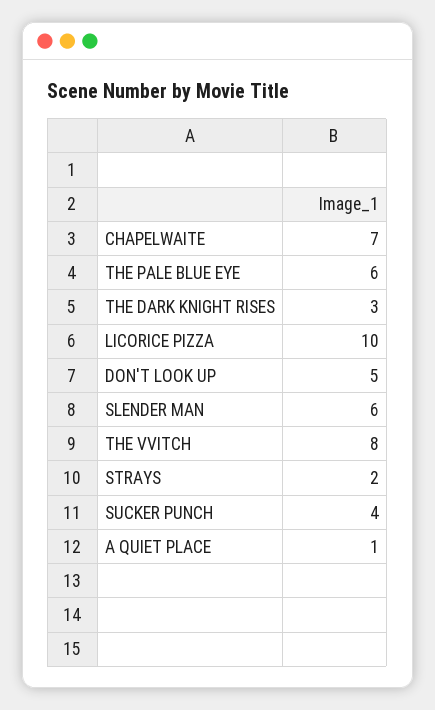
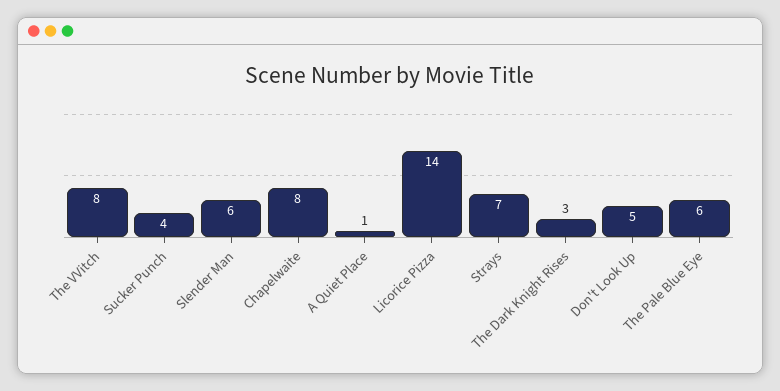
CHAPELWAITE: 7 -> 8
LICORICE PIZZA: 10 -> 14
STRAYS: 2 -> 7

